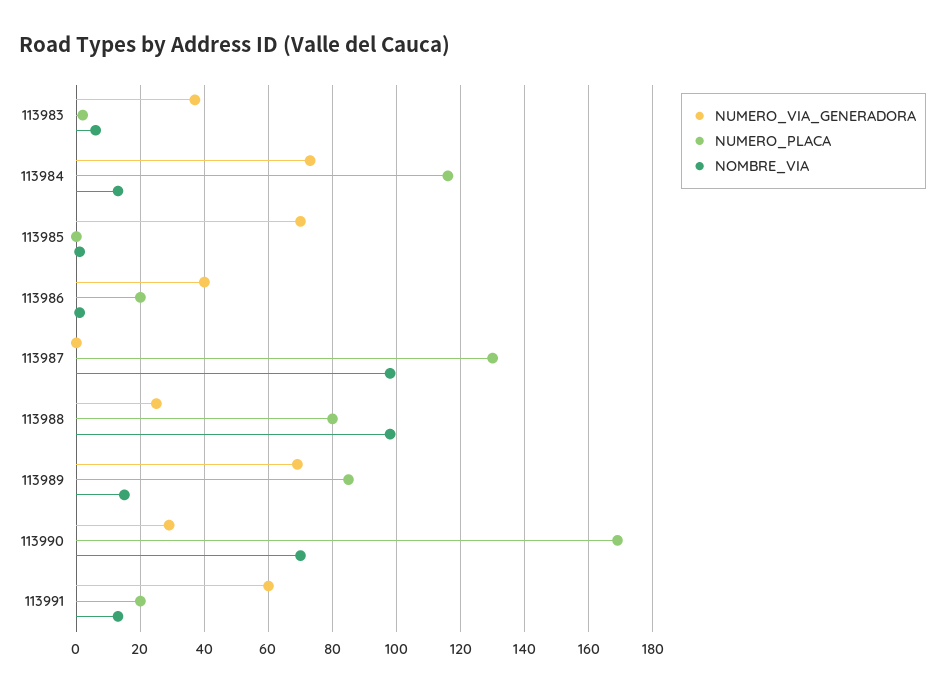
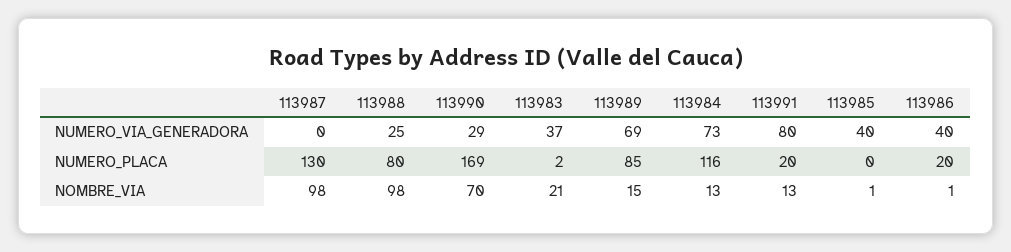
NOMBRE_VIA, 113983: 5 -> 21
NUMERO_VIA_GENERADORA, 113985: 70 -> 40
NUMERO_VIA_GENERADORA, 113991: 60 -> 80

